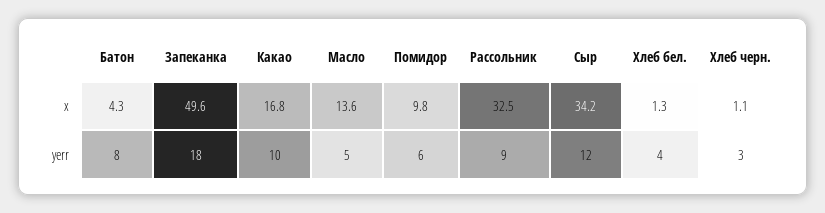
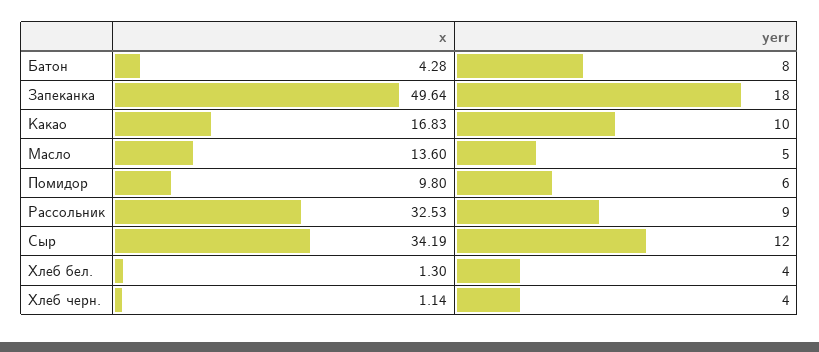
Хлеб черн., yerr: 3 -> 4

